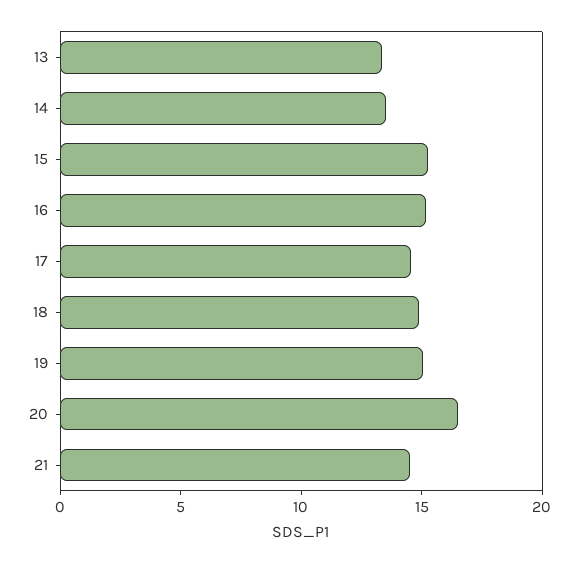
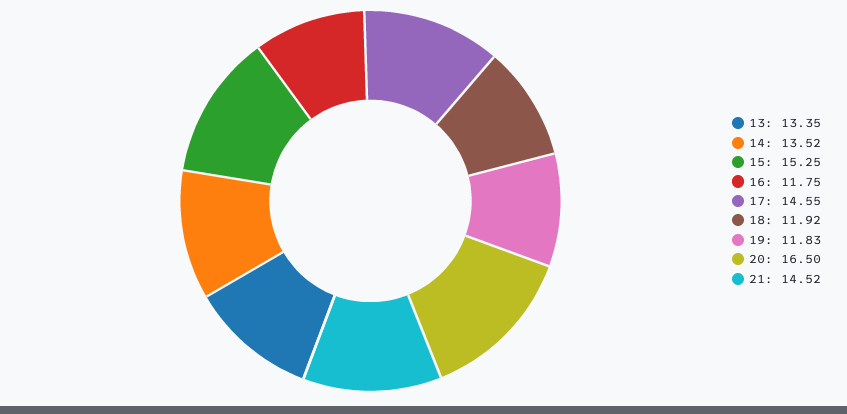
16: 15 -> 11.75
18: 15 -> 11.92
19: 15 -> 11.83

